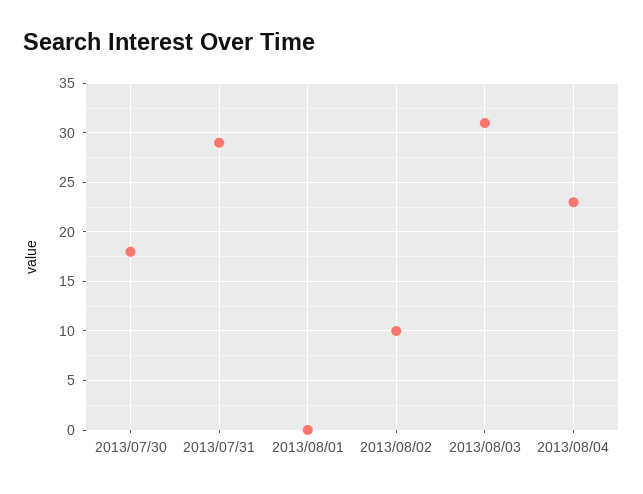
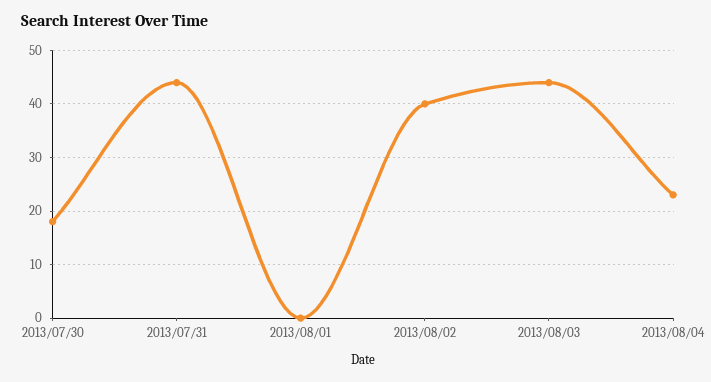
2013/07/31: 29 -> 45
2013/08/02: 10 -> 40
2013/08/03: 31 -> 45

